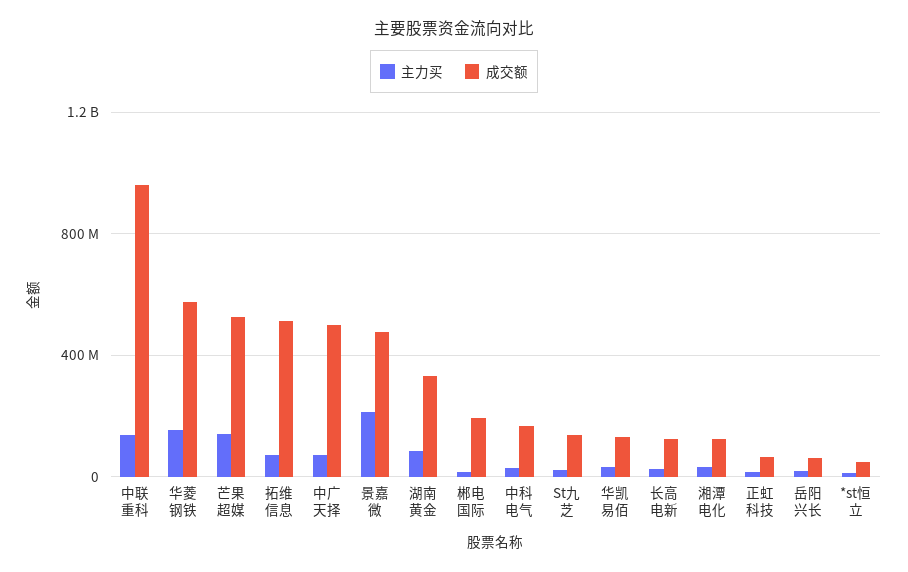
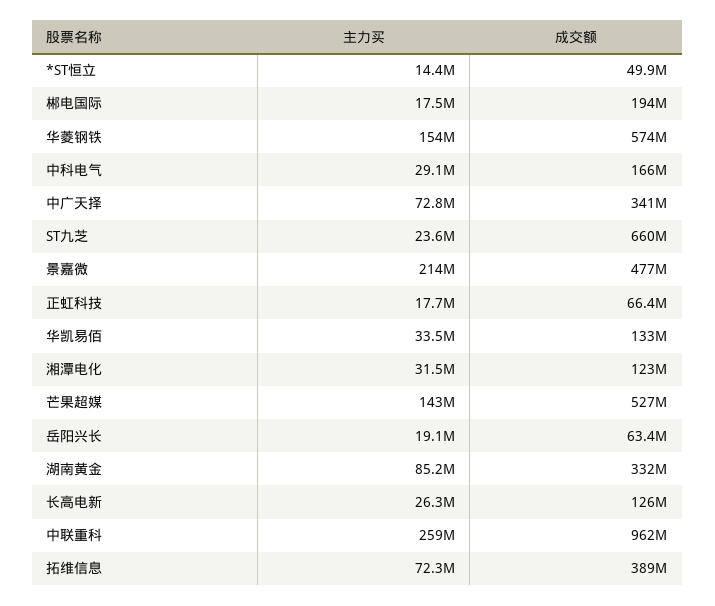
主力买, 中联重科: 150000000 -> 259000000
成交额, 拓维信息: 500000000 -> 389000000
成交额, 中广天择: 500000000 -> 341000000
成交额, St九芝: 150000000 -> 660000000

